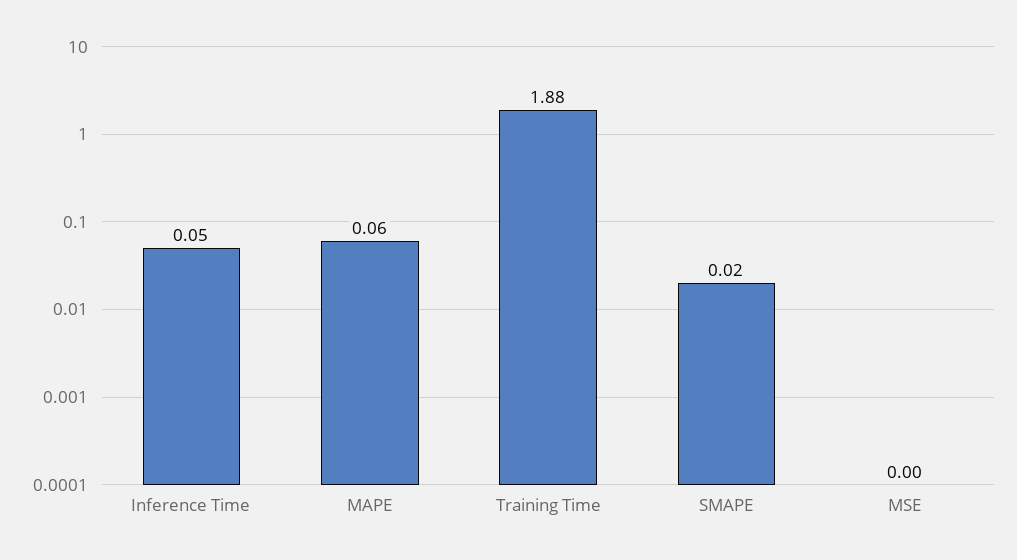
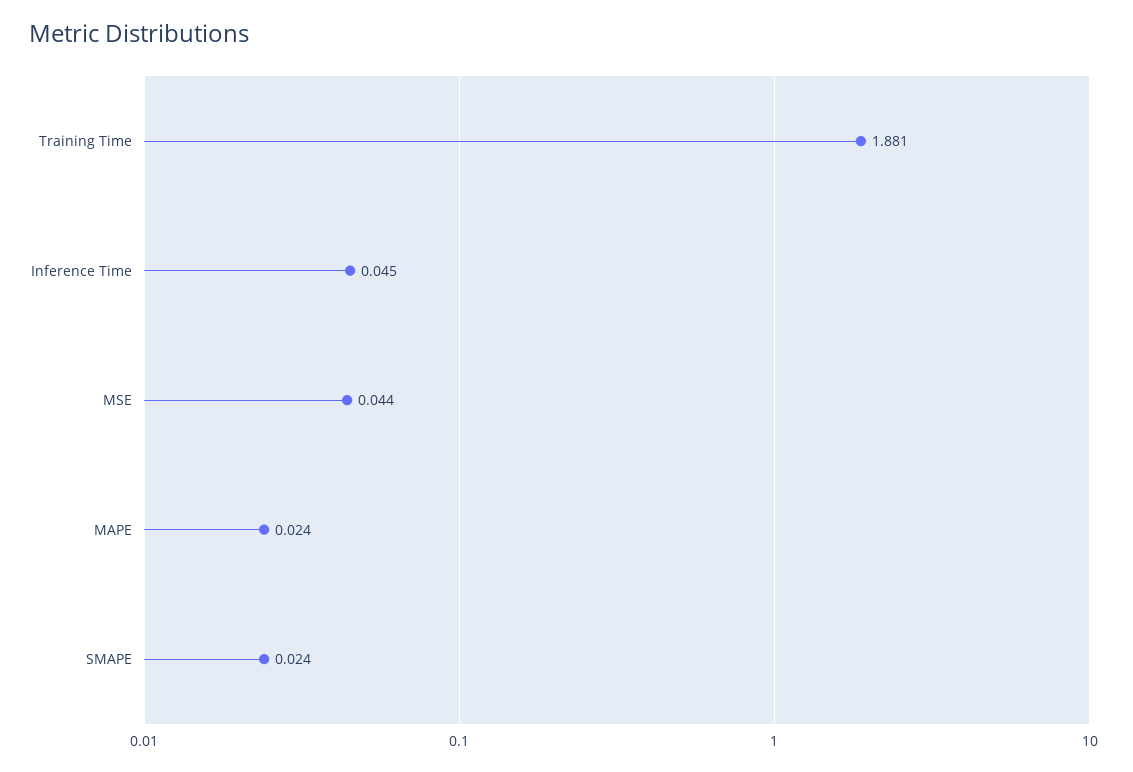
MAPE: 0.06 -> 0.024
MSE: 0 -> 0.044

